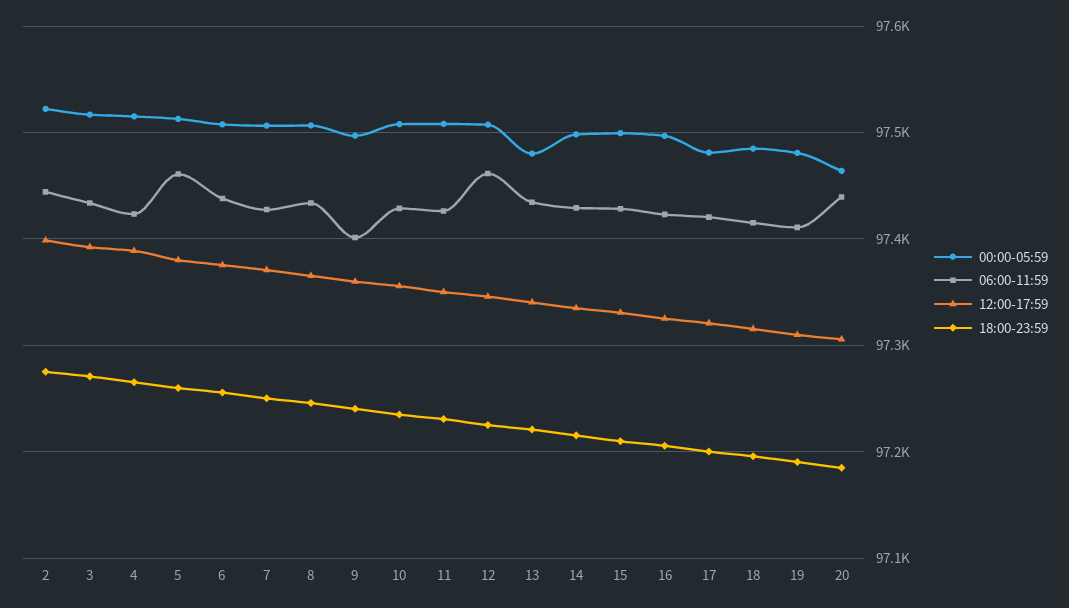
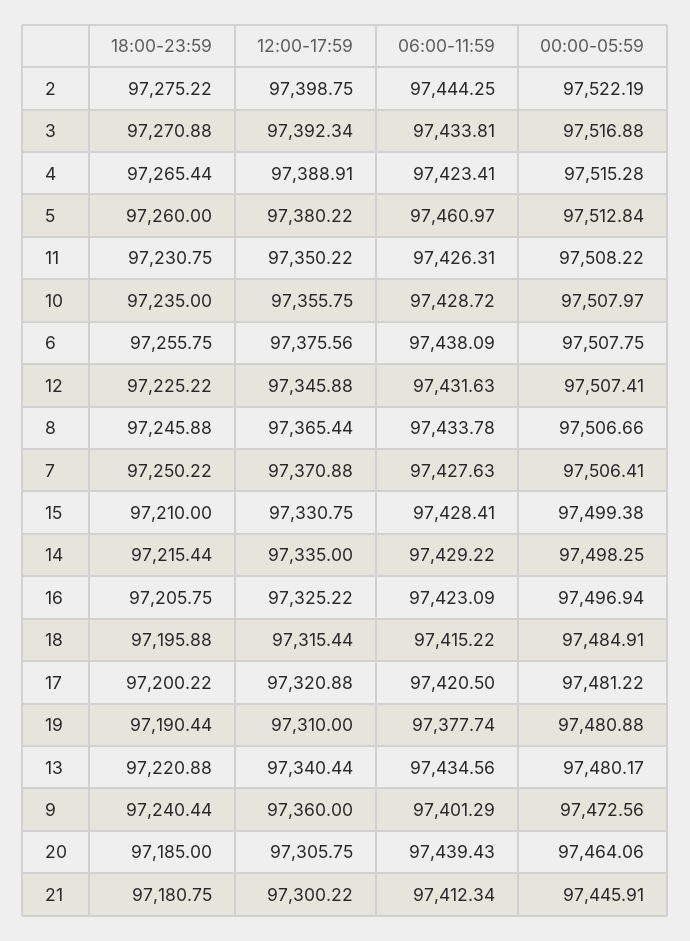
00:00-05:59, 9: 97500 -> 97472.56
06:00-11:59, 12: 97460 -> 97431.63
06:00-11:59, 19: 97410 -> 97377.74
18:00-23:59, 21: none -> 97180.75
12:00-17:59, 21: none -> 97300.22
06:00-11:59, 21: none -> 97412.34
00:00-05:59, 21: none -> 97445.91

